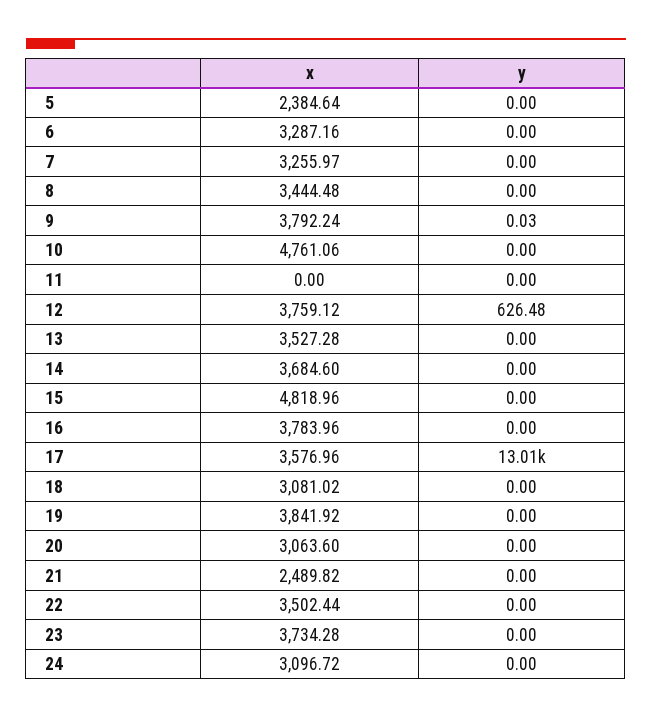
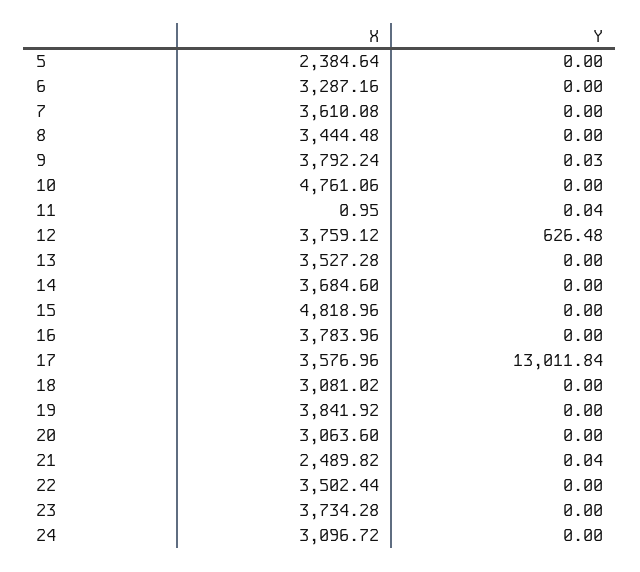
x, 7: 3255.97 -> 3610.08
x, 11: 0 -> 0.95
y, 11: 0 -> 0.04
y, 21: 0 -> 0.04

